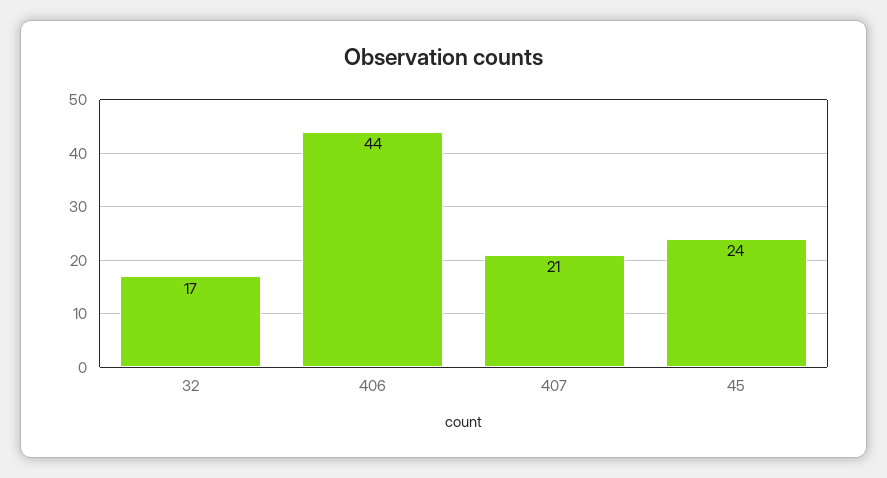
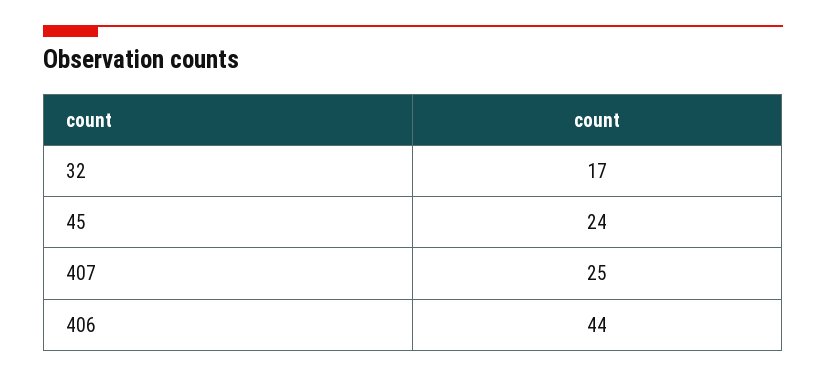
407: 21 -> 25

